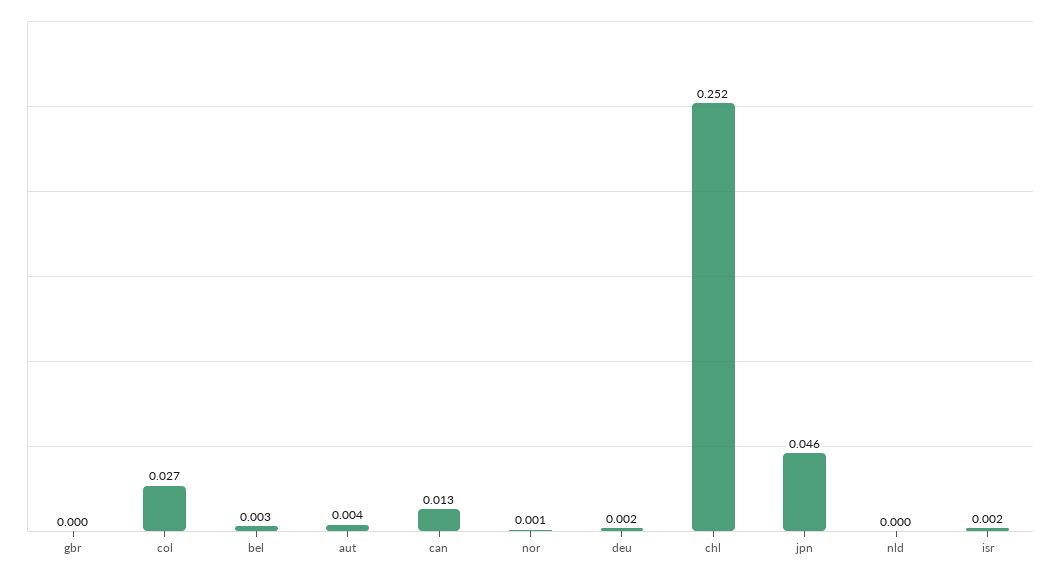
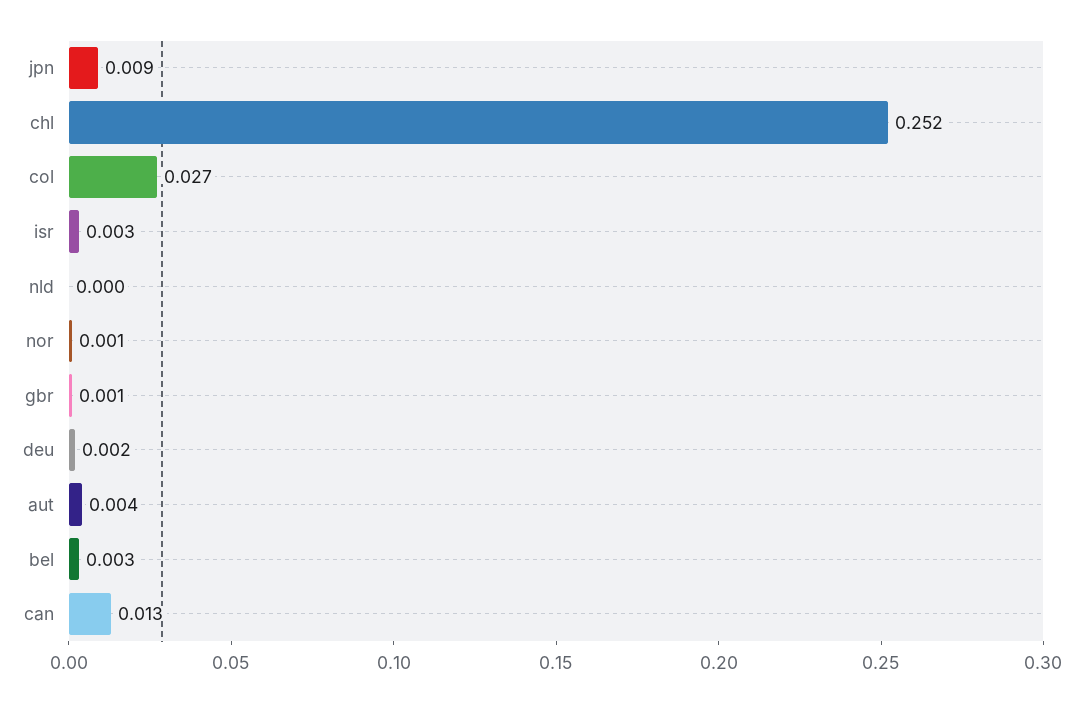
gbr: 0 -> 0.001
jpn: 0.046 -> 0.009
isr: 0.002 -> 0.003

